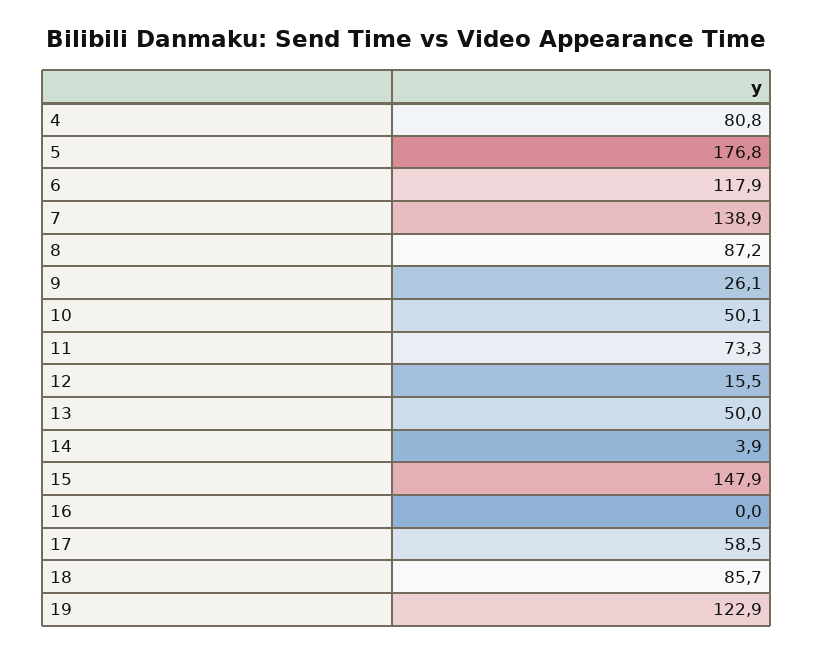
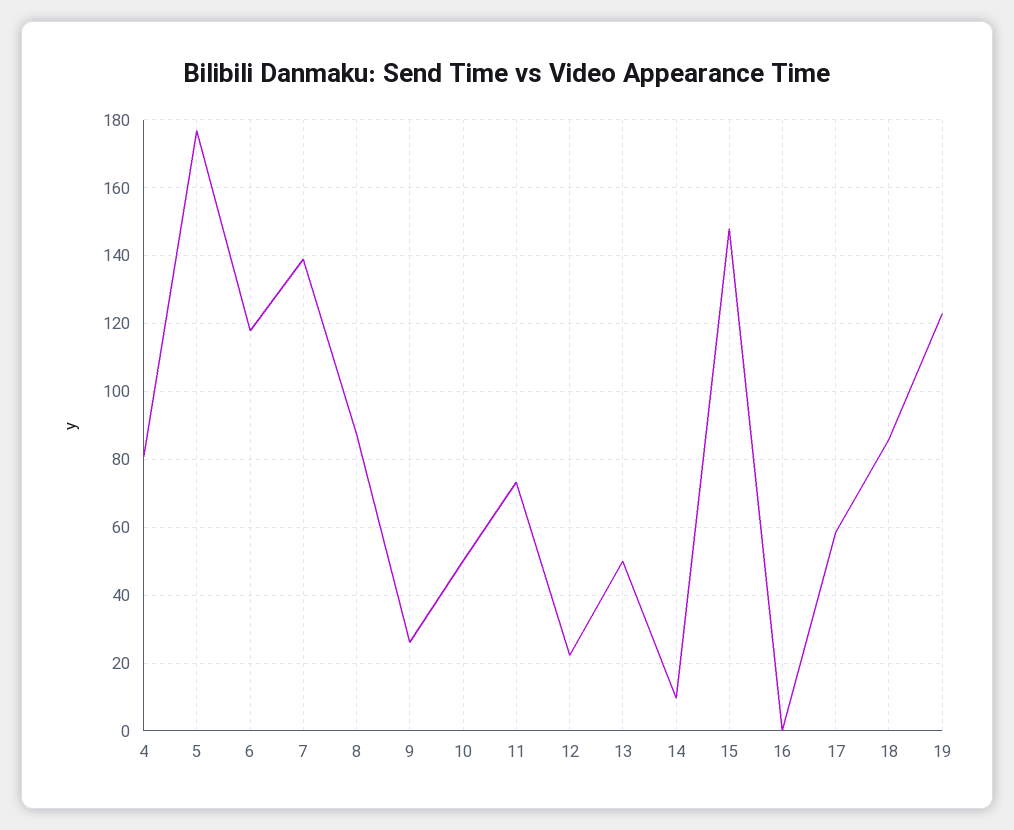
12: 15.5 -> 22
14: 3.9 -> 10

